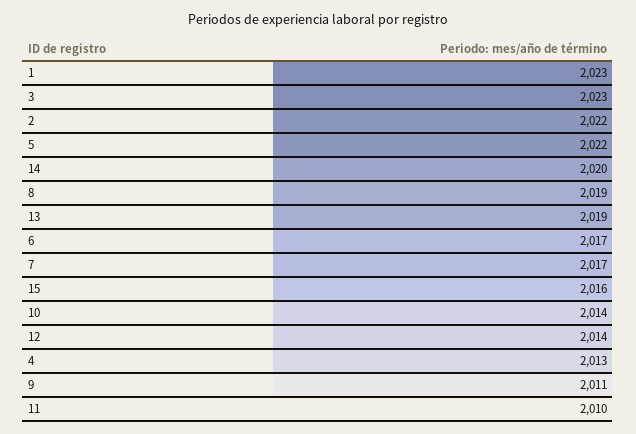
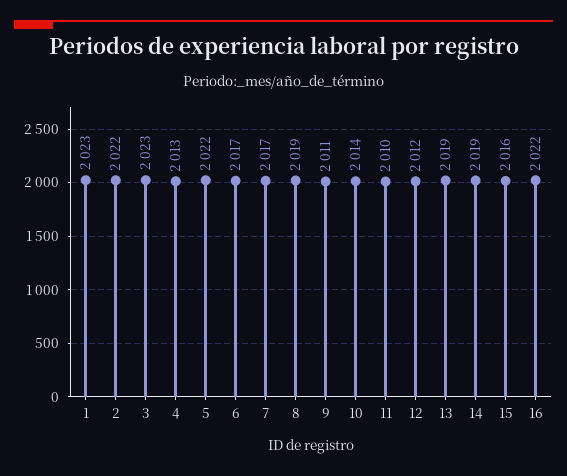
14: 2020 -> 2019
12: 2014 -> 2012
16: none -> 2022

